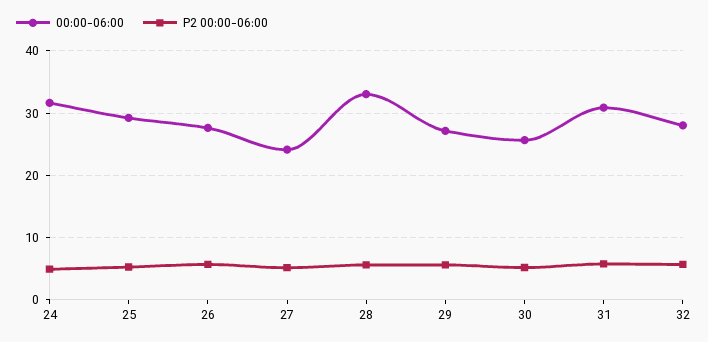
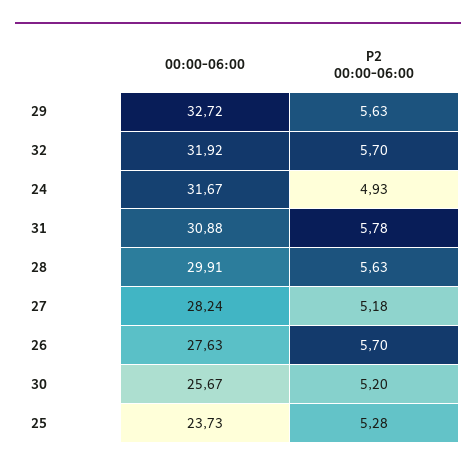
00:00-06:00, 25: 29 -> 23.73
00:00-06:00, 27: 24 -> 28.24
00:00-06:00, 28: 33 -> 29.91
00:00-06:00, 29: 27 -> 32.72
00:00-06:00, 32: 28 -> 31.92

